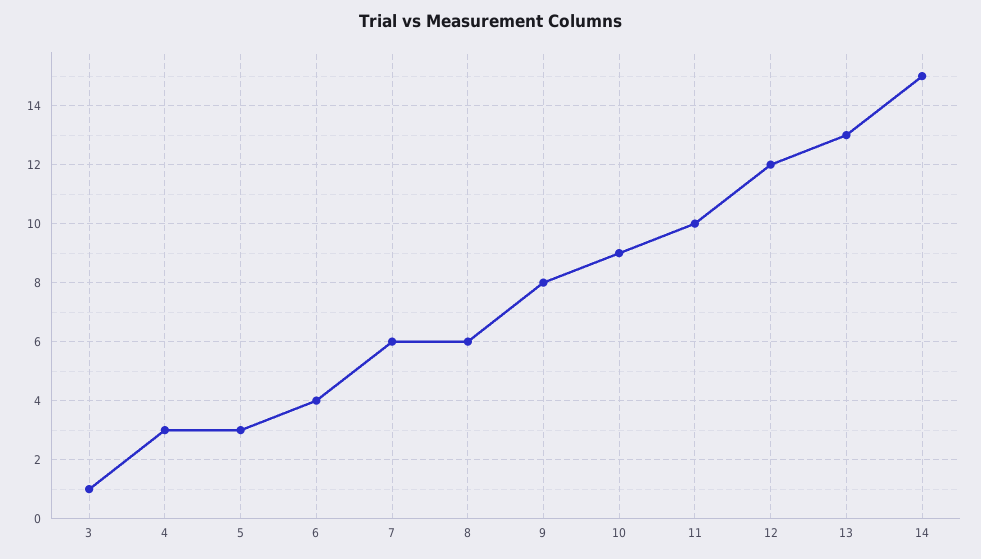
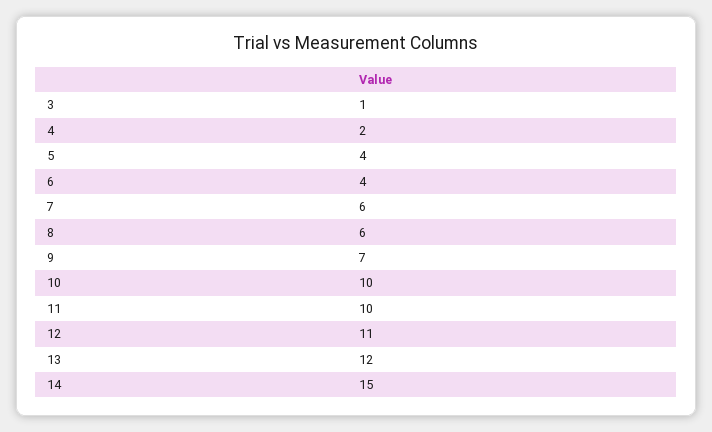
4: 3 -> 2
5: 3 -> 4
9: 8 -> 7
10: 9 -> 10
12: 12 -> 11
13: 13 -> 12

